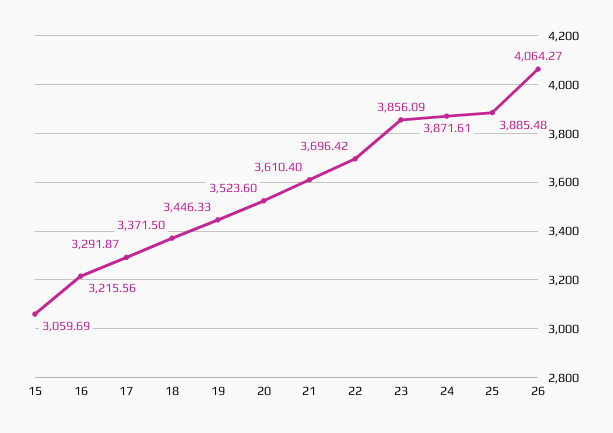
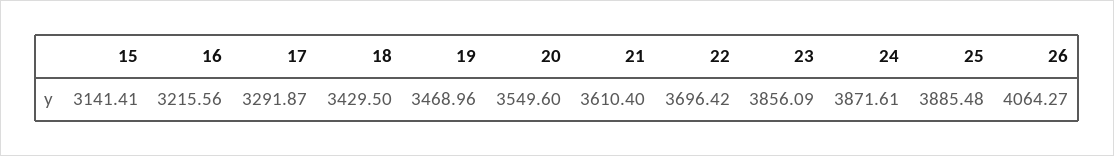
15: 3059.69 -> 3141.41
18: 3371.5 -> 3429.5
19: 3446.33 -> 3468.96
20: 3523.6 -> 3549.6

